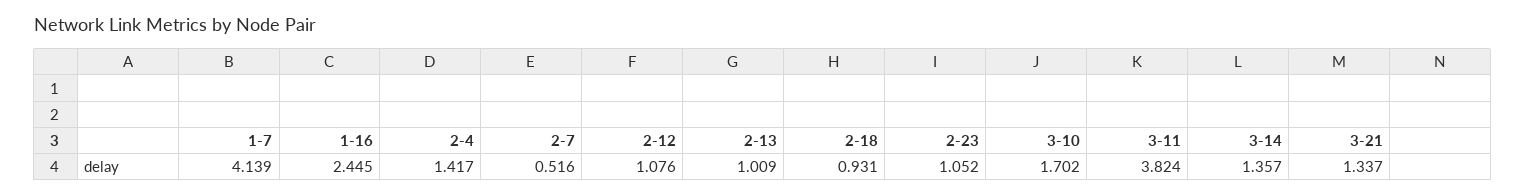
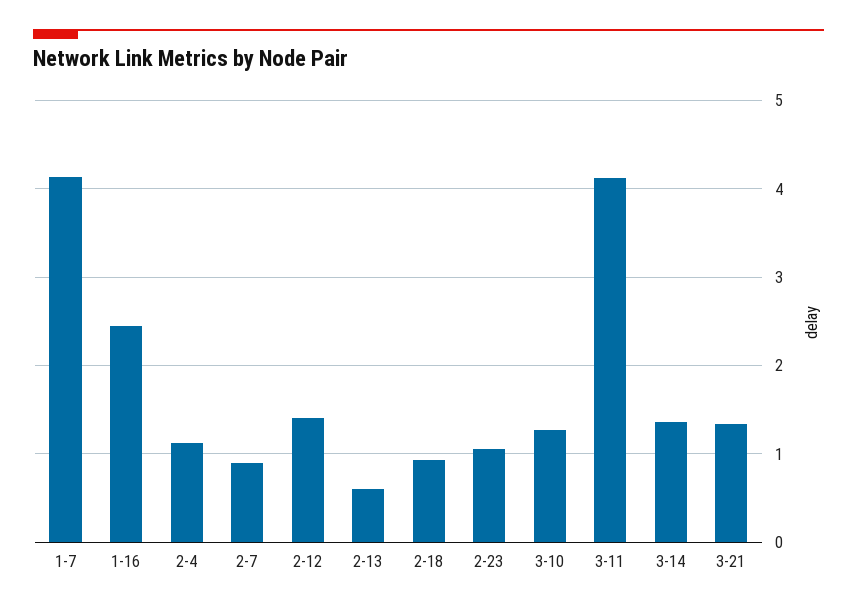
2-4: 1.417 -> 1.1
2-7: 0.516 -> 0.9
2-12: 1.076 -> 1.4
2-13: 1.009 -> 0.6
3-10: 1.702 -> 1.3
3-11: 3.824 -> 4.1

